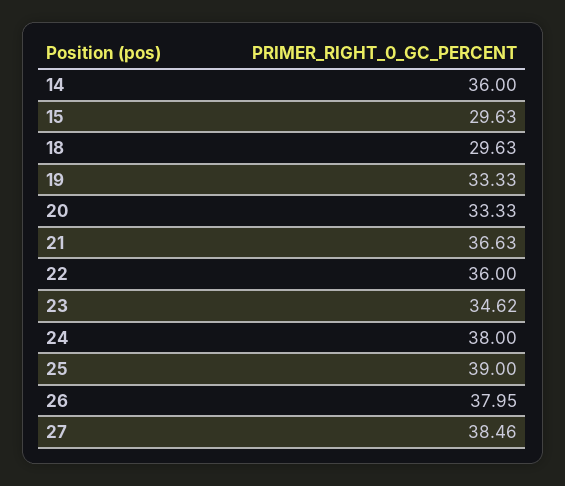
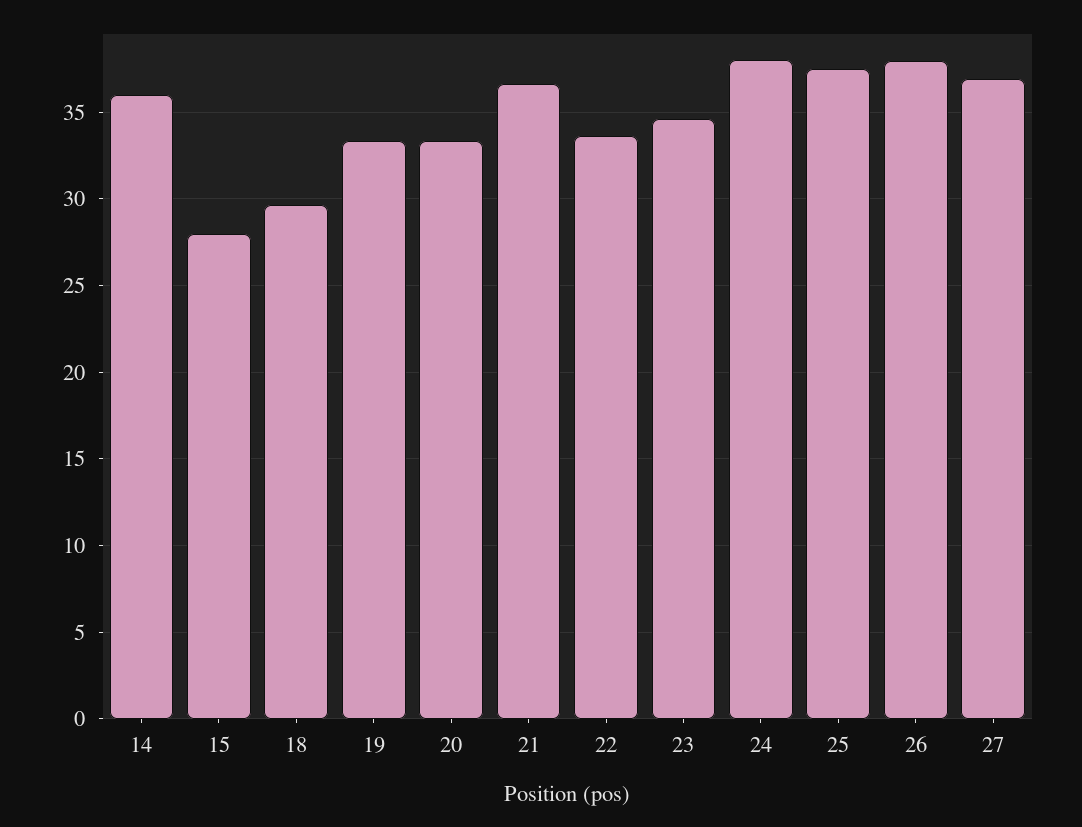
15: 29.63 -> 28
22: 36 -> 33.5
25: 39 -> 37.5
27: 38.46 -> 37

